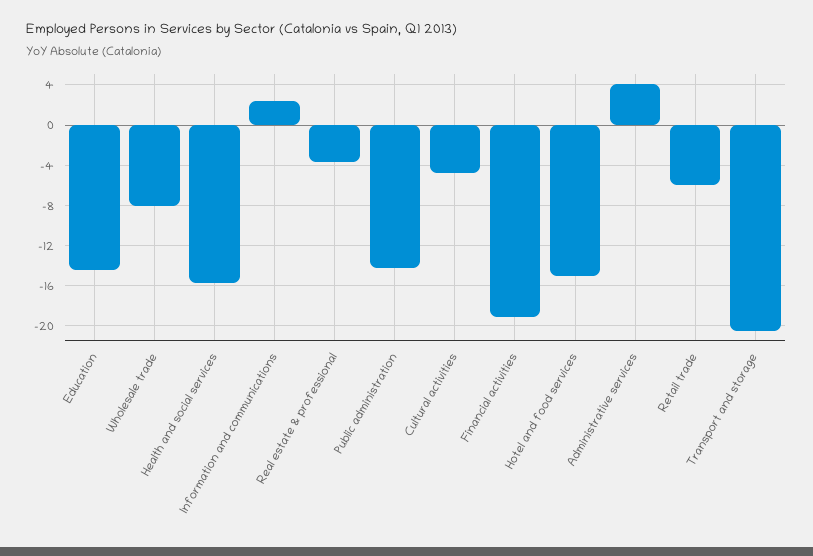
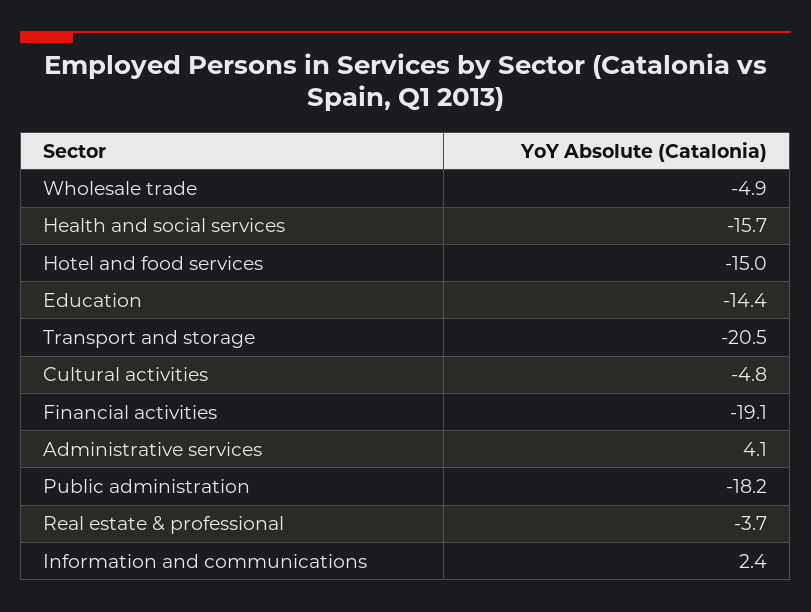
Wholesale trade: -8 -> -4.9
Public administration: -14 -> -18.2
Retail trade: -6 -> none

